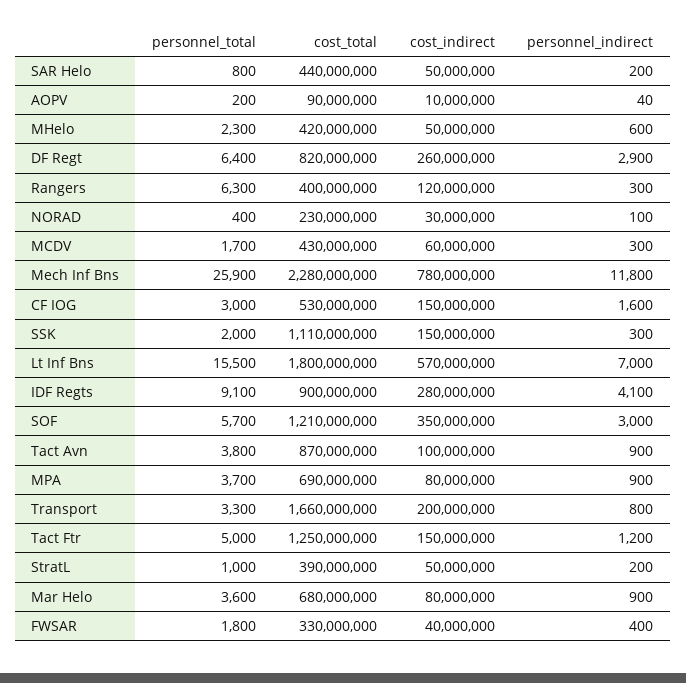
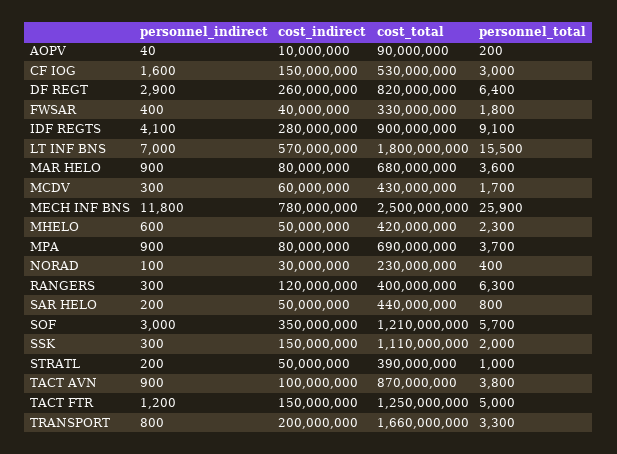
cost_total, Mech Inf Bns: 2280000000 -> 2500000000

